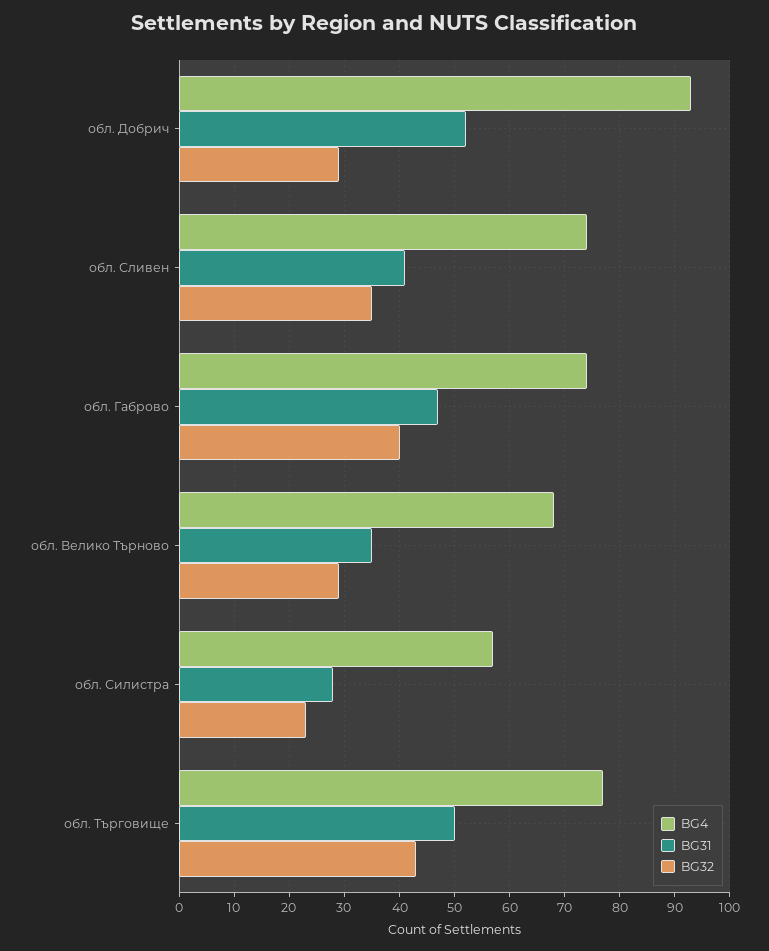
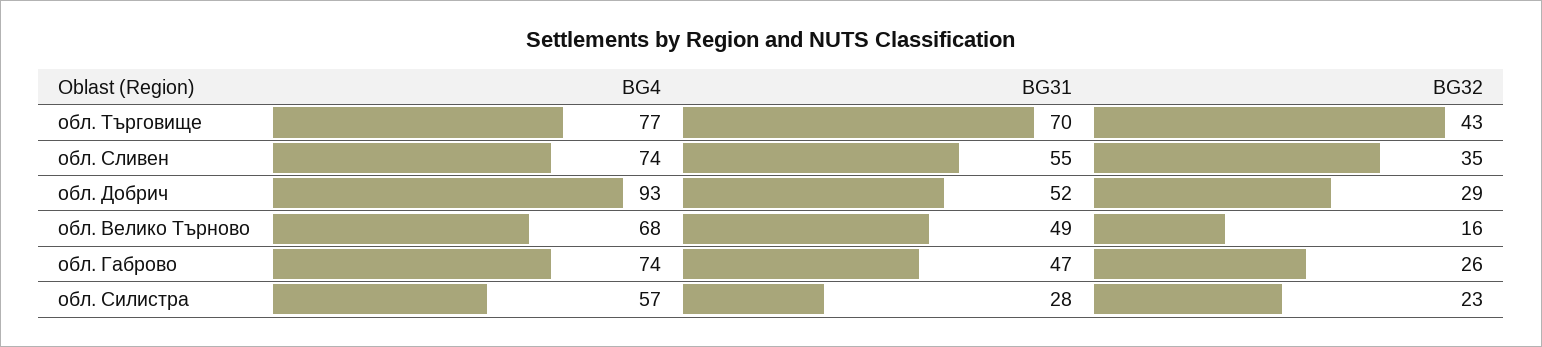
BG31, обл. Сливен: 40 -> 55
BG32, обл. Габрово: 40 -> 26
BG31, обл. Велико Търново: 35 -> 49
BG32, обл. Велико Търново: 30 -> 16
BG31, обл. Търговище: 50 -> 70

